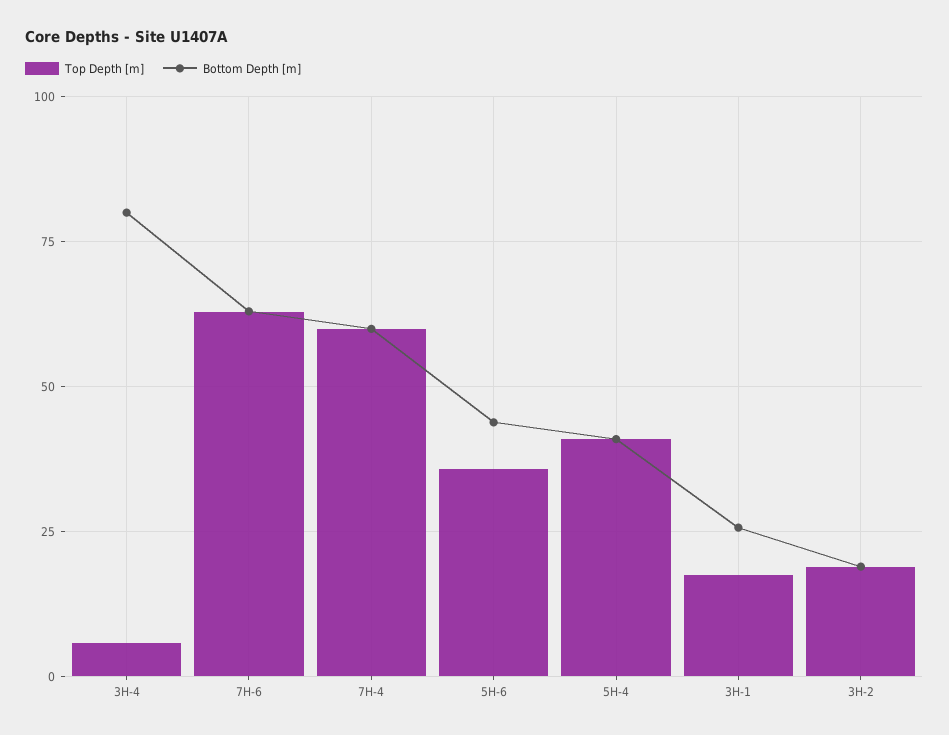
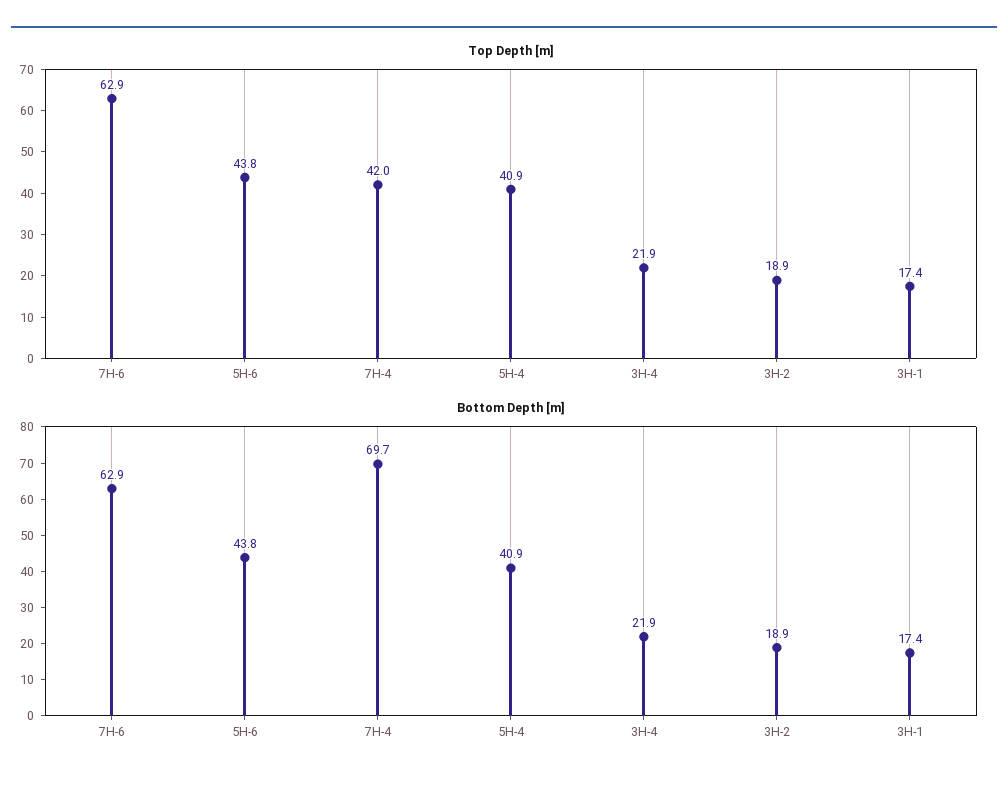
Top Depth [m], 3H-4: 5 -> 21.9
Bottom Depth [m], 3H-4: 80 -> 21.9
Top Depth [m], 7H-4: 60 -> 42
Bottom Depth [m], 7H-4: 60 -> 69.7
Top Depth [m], 5H-6: 35 -> 43.8
Bottom Depth [m], 3H-1: 25 -> 17.4

